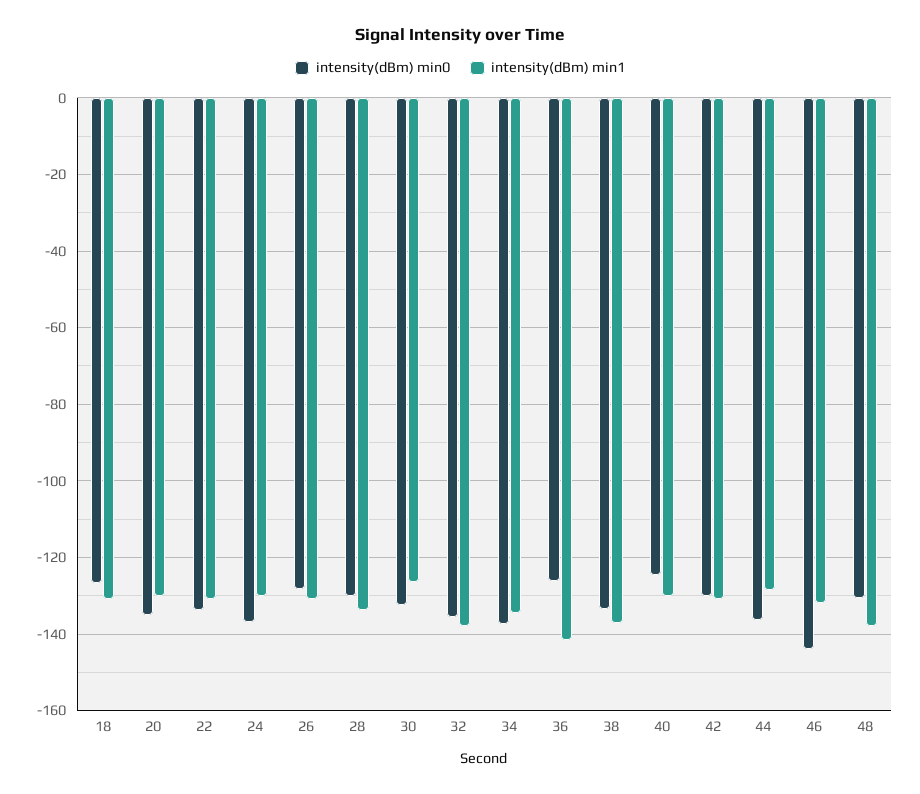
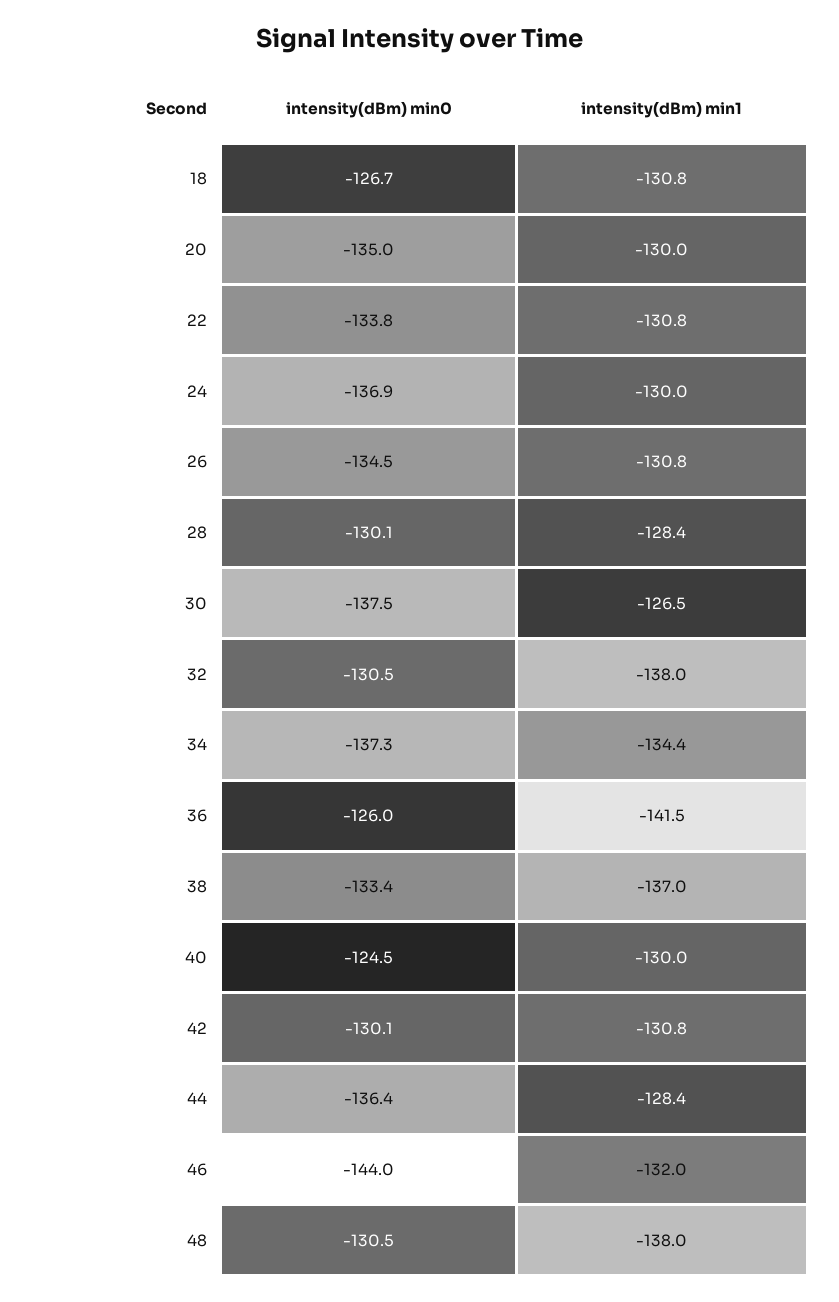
intensity(dBm) min0, 26: -128 -> -134.5
intensity(dBm) min1, 28: -134 -> -128.4
intensity(dBm) min0, 30: -132 -> -137.5
intensity(dBm) min0, 32: -136 -> -130.5

